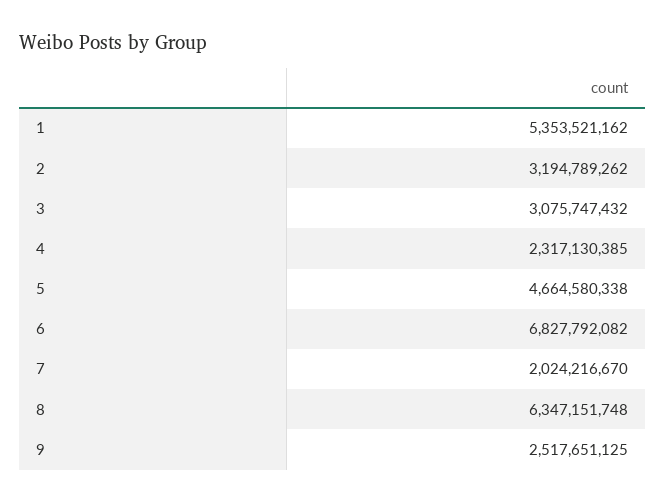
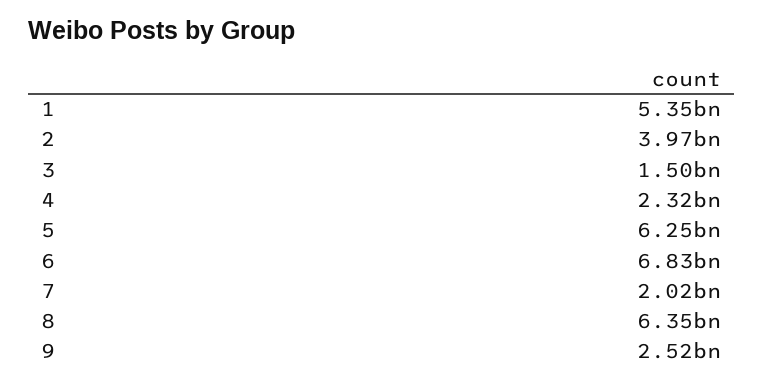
2: 3194789262 -> 3970000000
3: 3075747432 -> 1500000000
5: 4664580338 -> 6250000000

